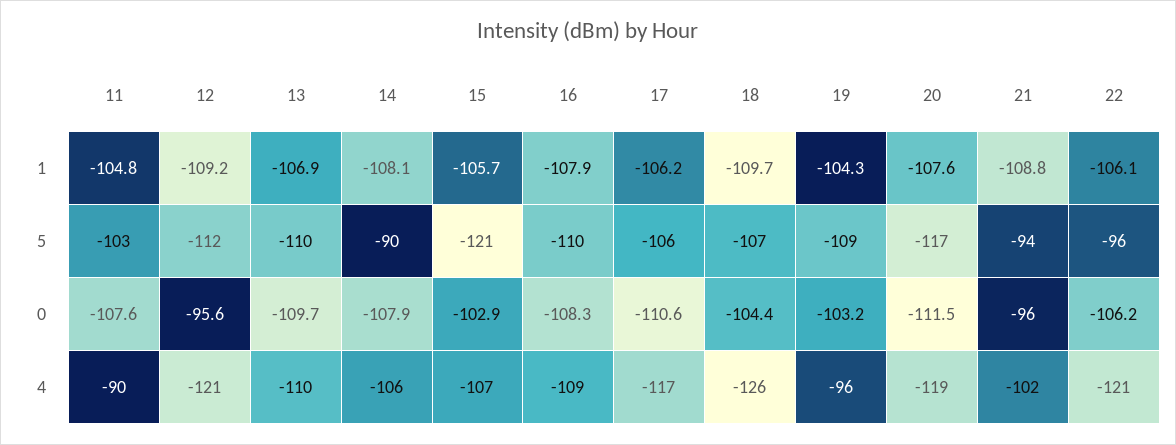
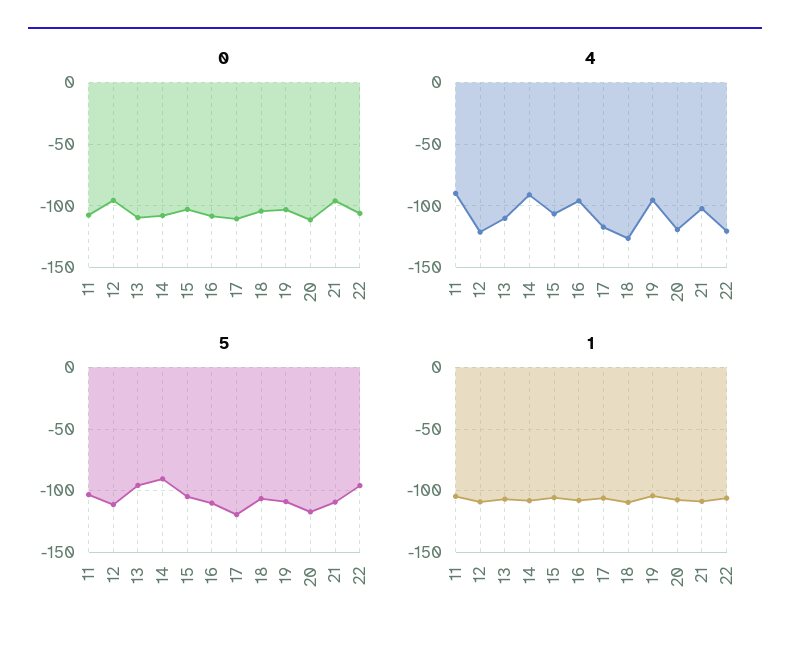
5, 13: -110 -> -95
5, 15: -121 -> -105
5, 17: -106 -> -120
5, 21: -94 -> -110
4, 14: -106 -> -90
4, 16: -109 -> -95

